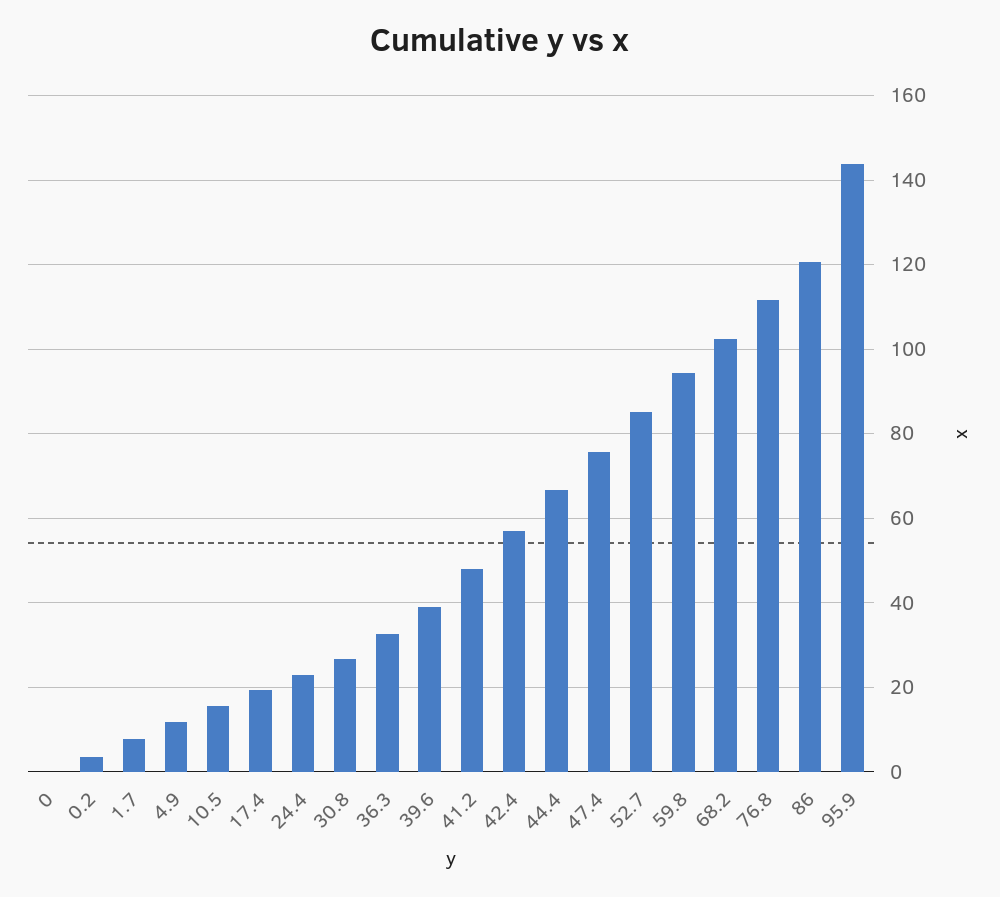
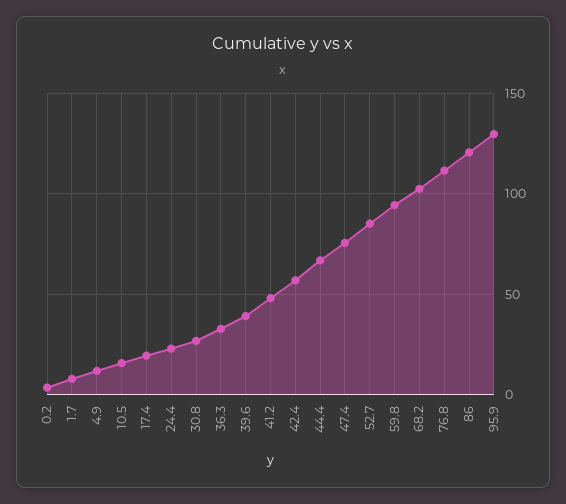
0: 0 -> none
95.9: 144 -> 130

